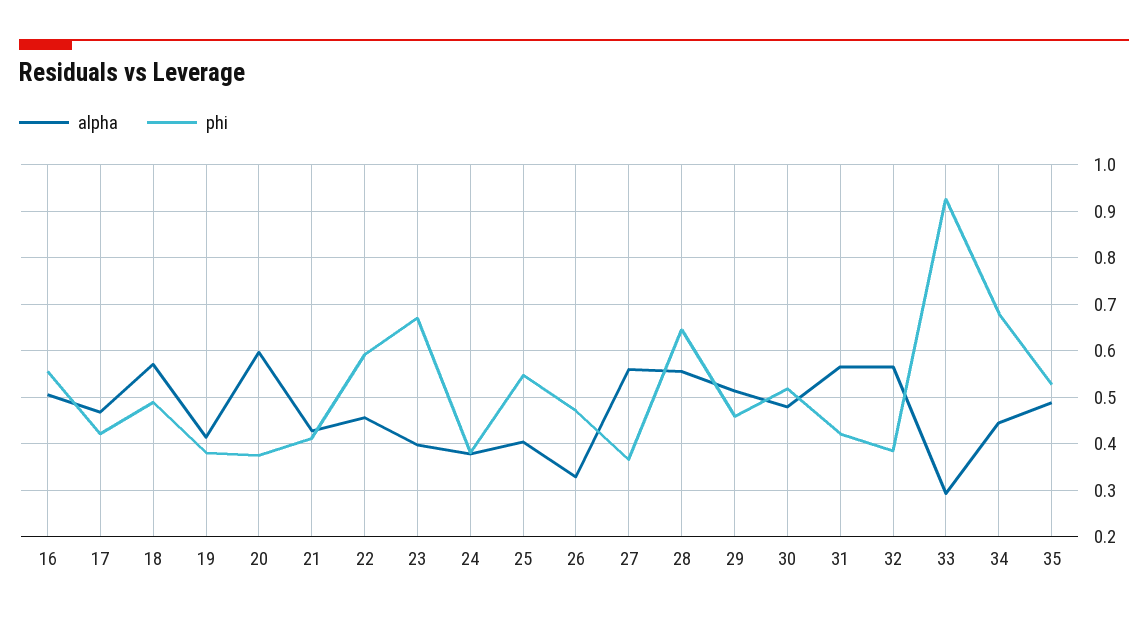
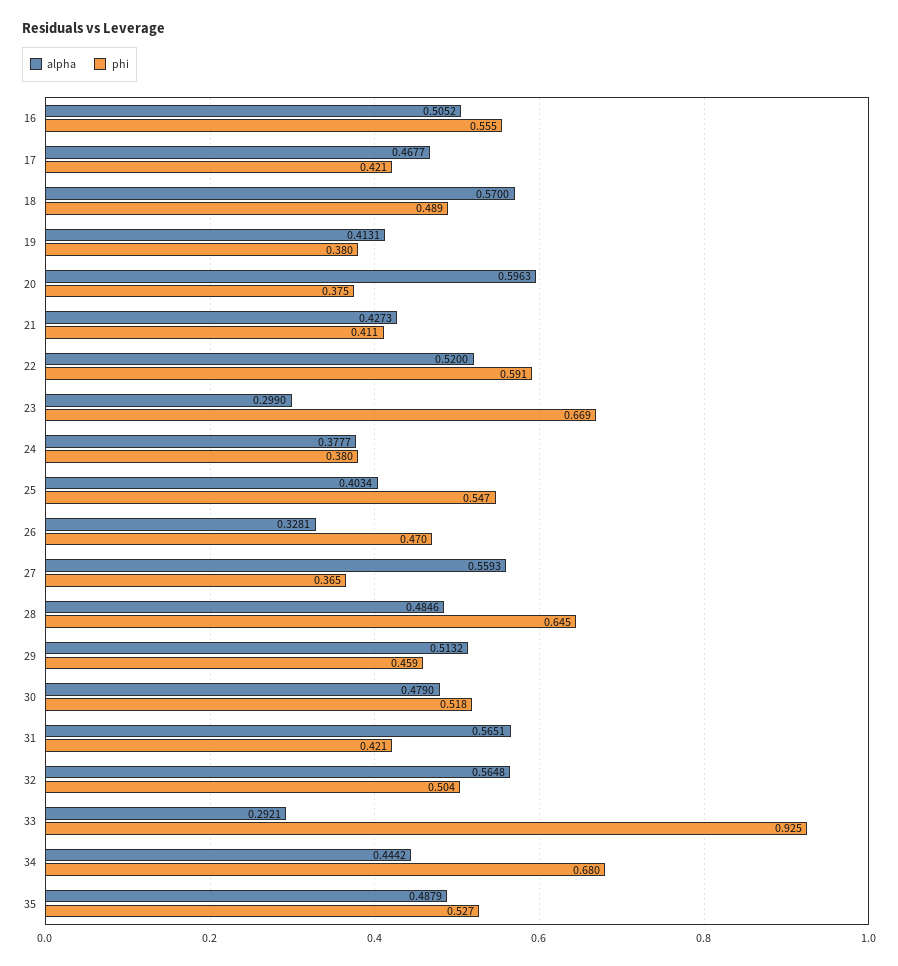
alpha, 22: 0.46 -> 0.52
alpha, 23: 0.4 -> 0.299
alpha, 28: 0.56 -> 0.4846
phi, 32: 0.38 -> 0.504

